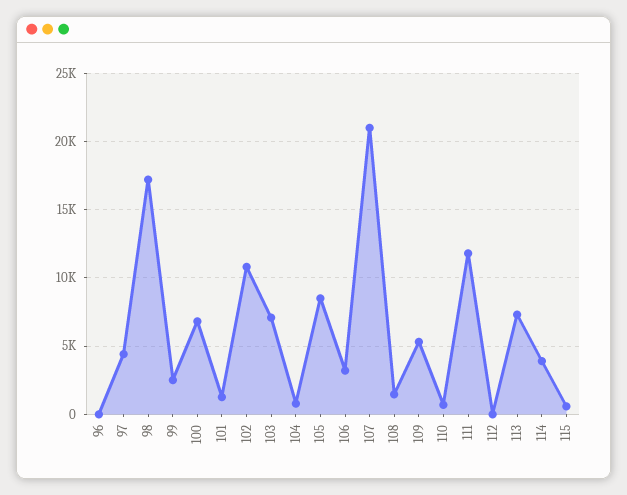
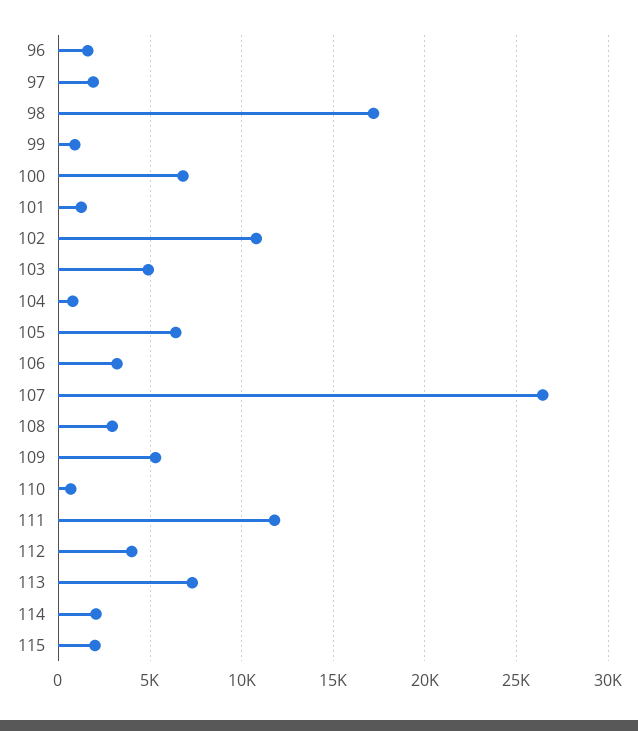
96: 0 -> 1500
97: 4500 -> 2000
99: 2500 -> 1000
103: 7000 -> 5000
105: 8500 -> 6500
107: 21000 -> 26500
108: 1500 -> 3000
112: 0 -> 4000
114: 4000 -> 2000
115: 500 -> 2000

